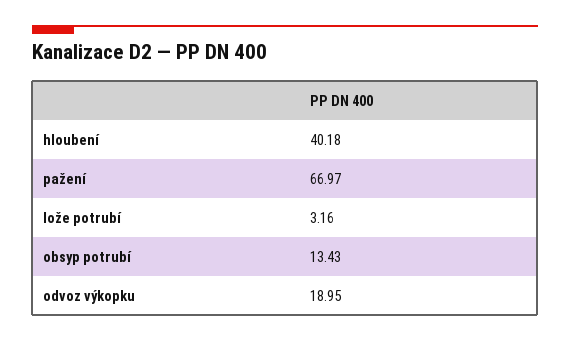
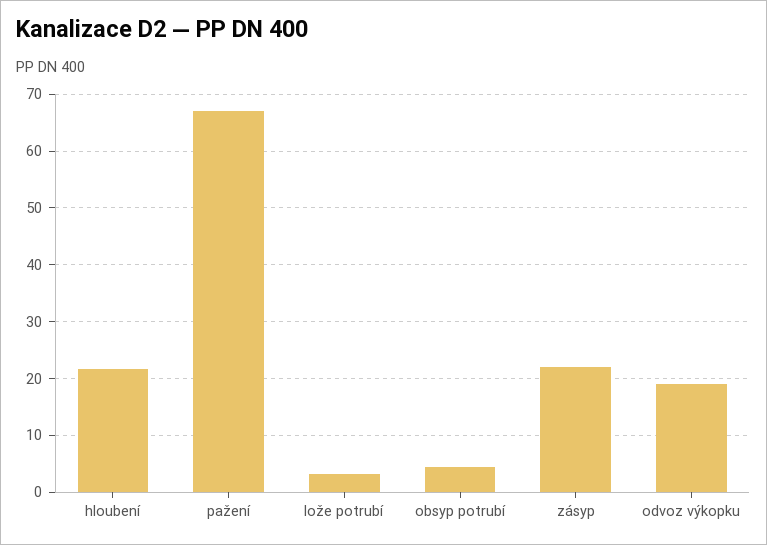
hloubení: 40.18 -> 22
obsyp potrubí: 13.43 -> 4
zásyp: none -> 22

